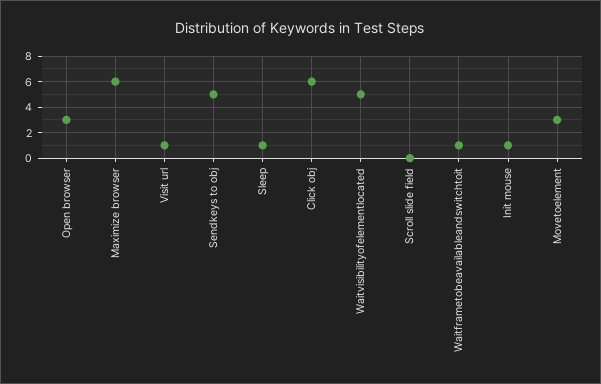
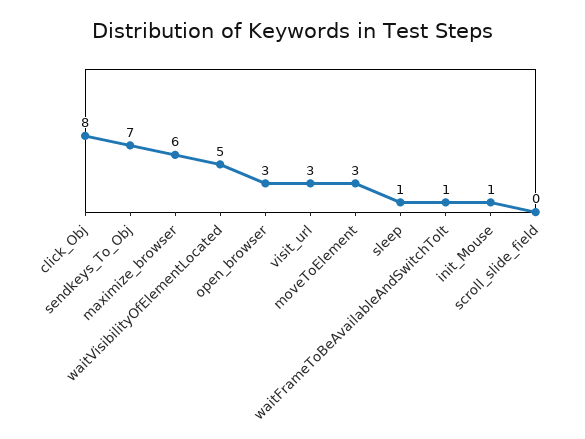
Visit url: 1 -> 3
Sendkeys to obj: 5 -> 7
Click obj: 6 -> 8

